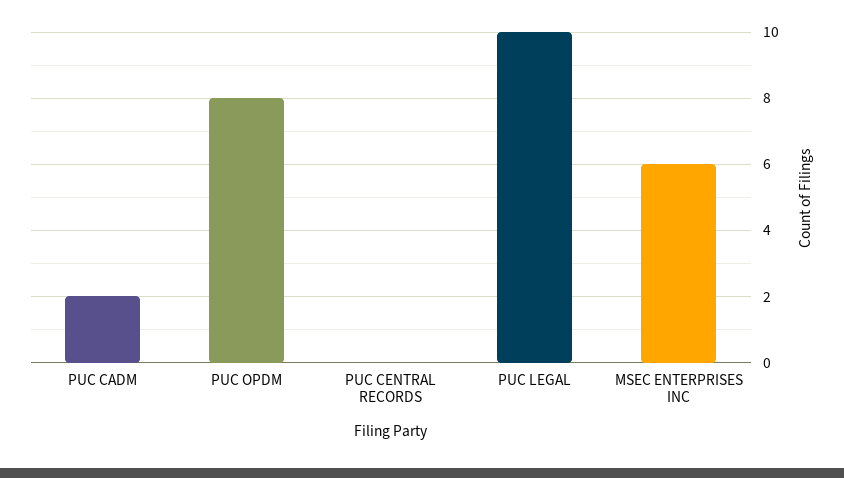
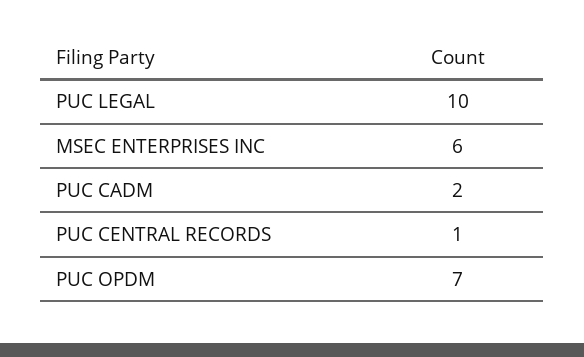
PUC OPDM: 8 -> 7
PUC CENTRAL RECORDS: 0 -> 1

